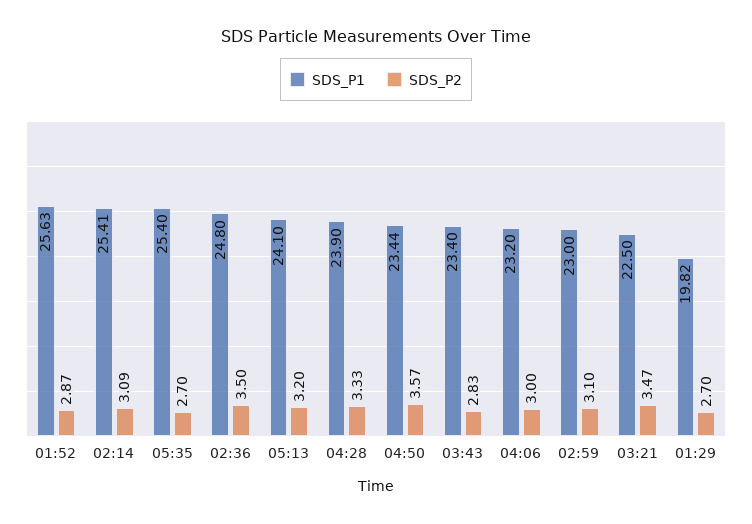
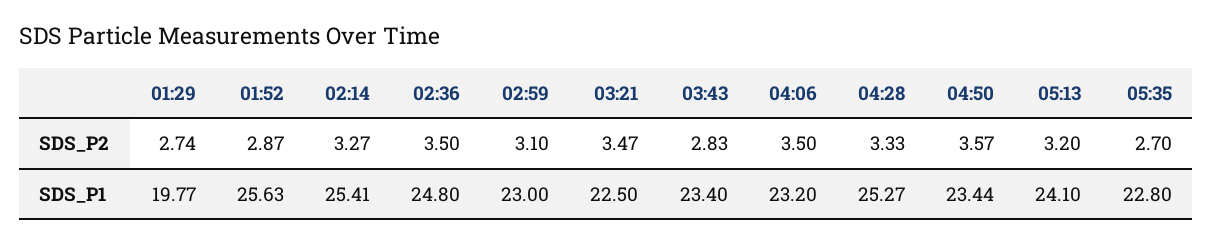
SDS_P2, 02:14: 3.09 -> 3.27
SDS_P1, 05:35: 25.4 -> 22.8
SDS_P1, 04:28: 23.9 -> 25.27
SDS_P2, 04:06: 3 -> 3.5
SDS_P1, 01:29: 19.82 -> 19.77
SDS_P2, 01:29: 2.7 -> 2.74

